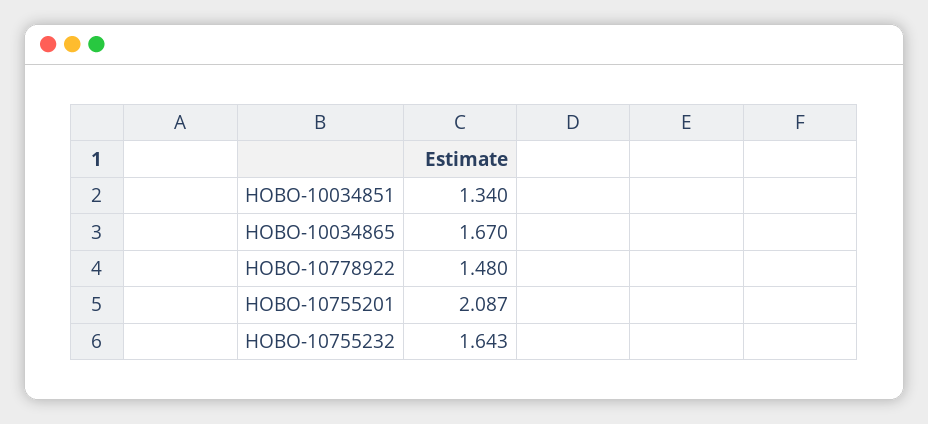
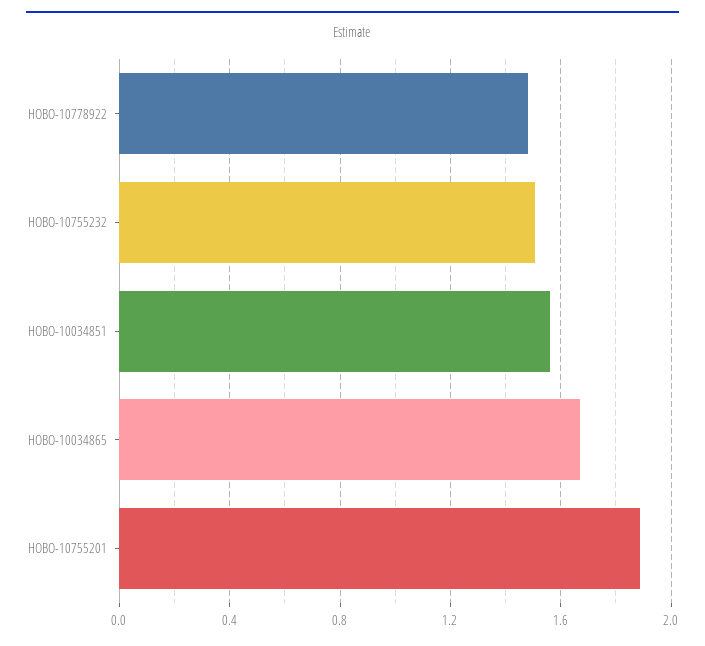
HOBO-10034851: 1.34 -> 1.55
HOBO-10755201: 2.087 -> 1.9
HOBO-10755232: 1.643 -> 1.5

